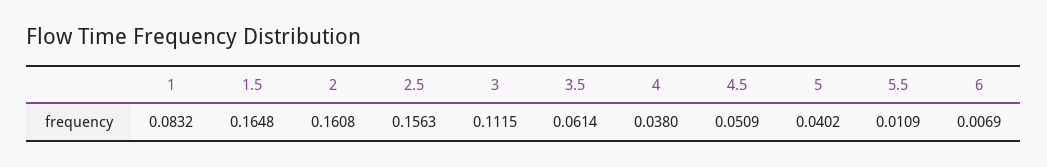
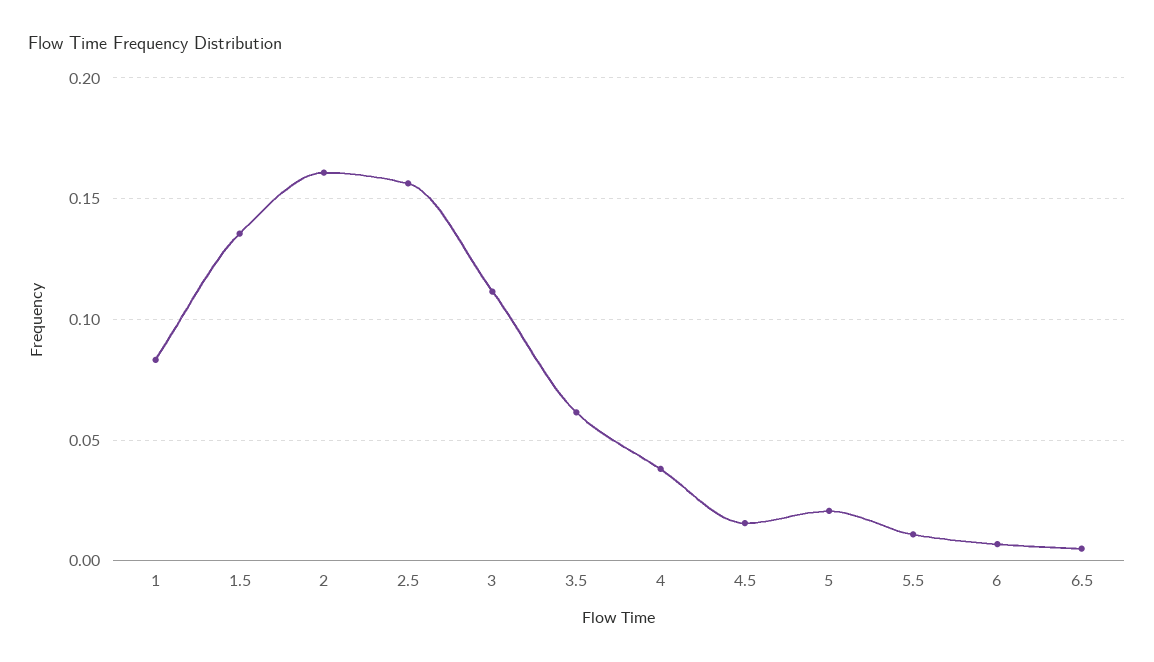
1.5: 0.1648 -> 0.135
4.5: 0.0509 -> 0.015
5: 0.0402 -> 0.02
6.5: none -> 0.005

